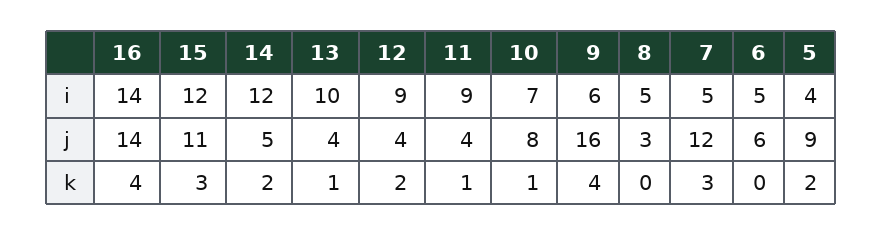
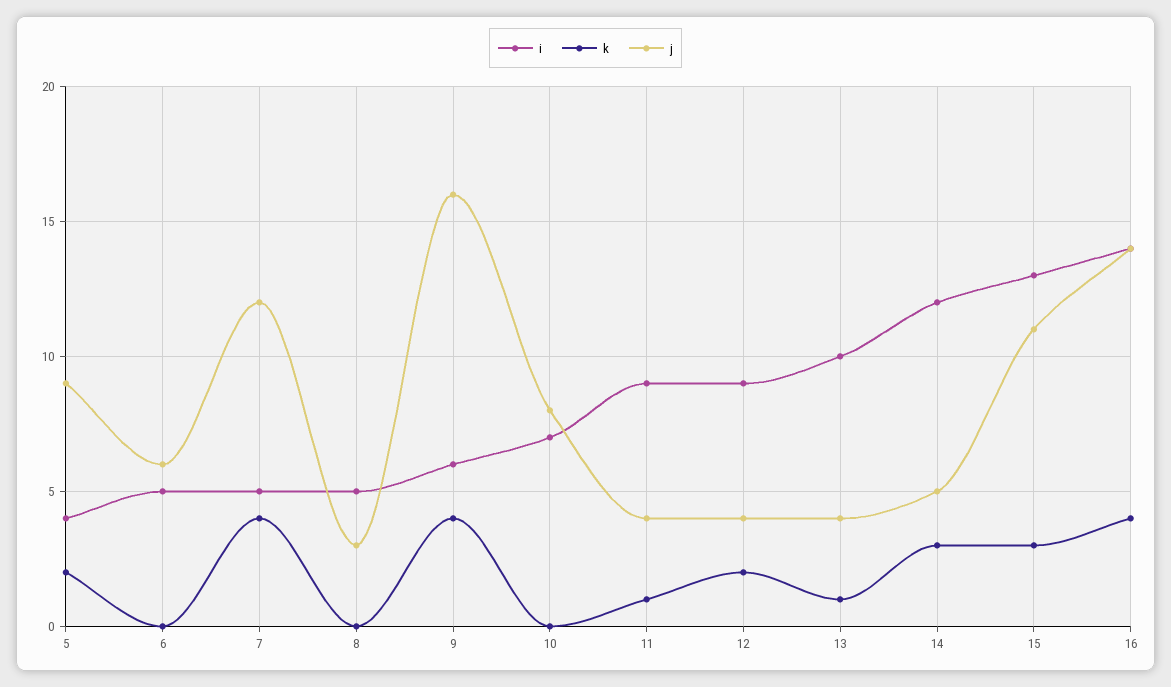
i, 15: 12 -> 13
k, 14: 2 -> 3
k, 10: 1 -> 0
k, 7: 3 -> 4

